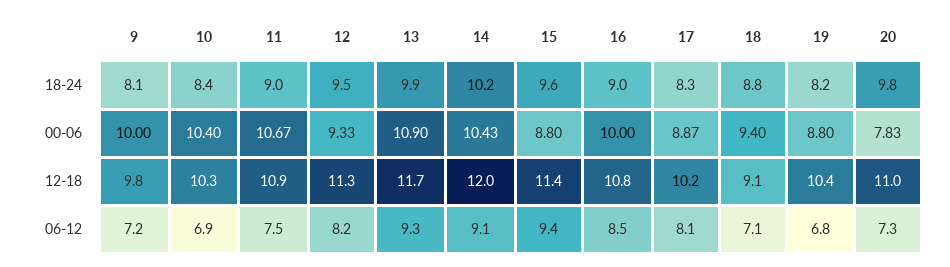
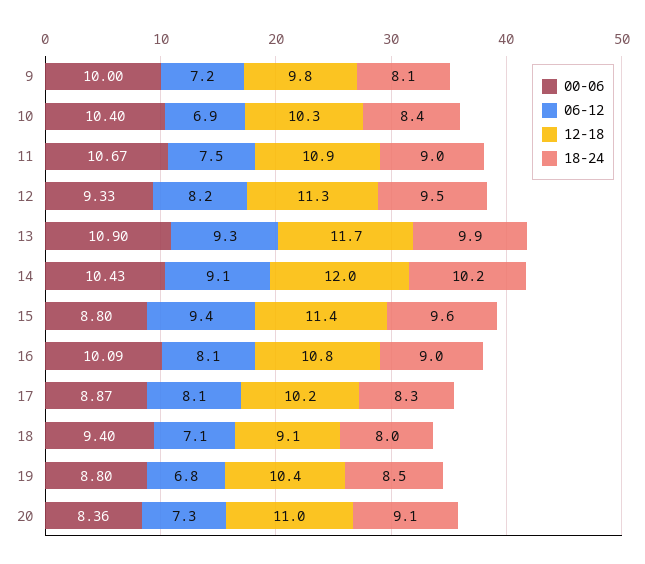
18-24, 18: 8.8 -> 8
18-24, 19: 8.2 -> 8.5
18-24, 20: 9.8 -> 9.1
00-06, 16: 10 -> 10.09
00-06, 20: 7.83 -> 8.36
06-12, 16: 8.5 -> 8.1

